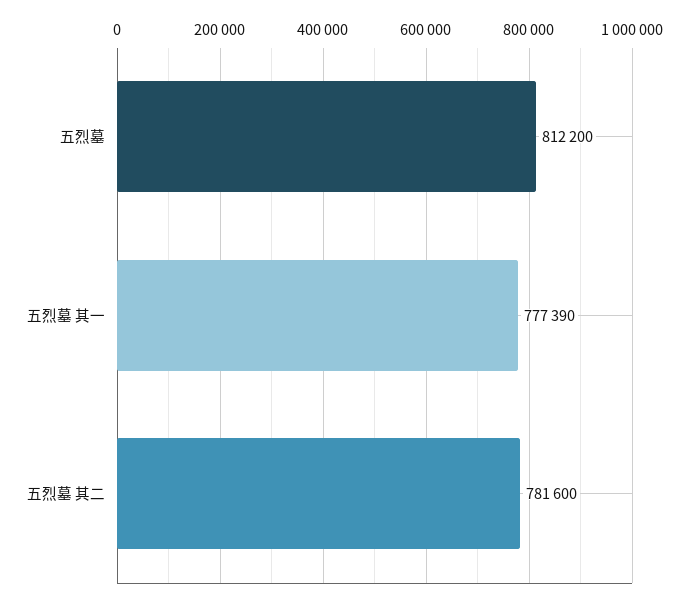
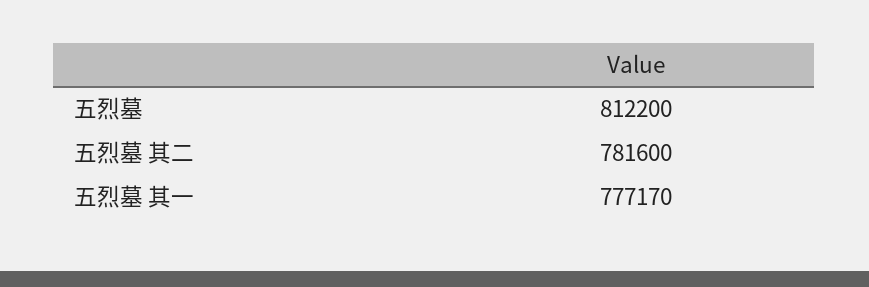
五烈墓 其一: 777390 -> 777170

